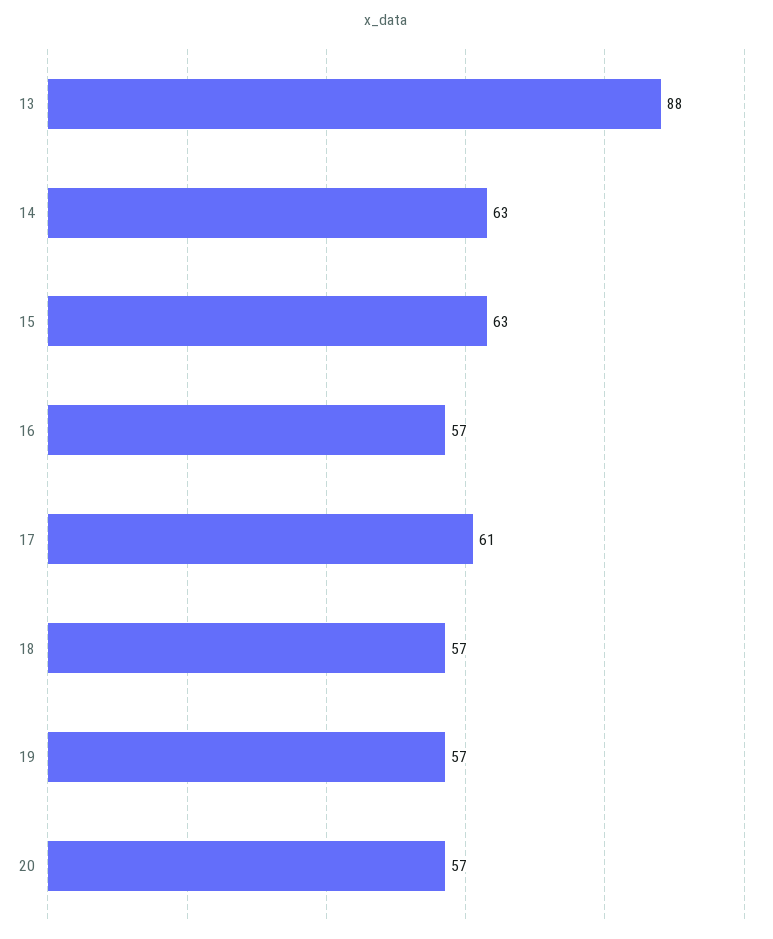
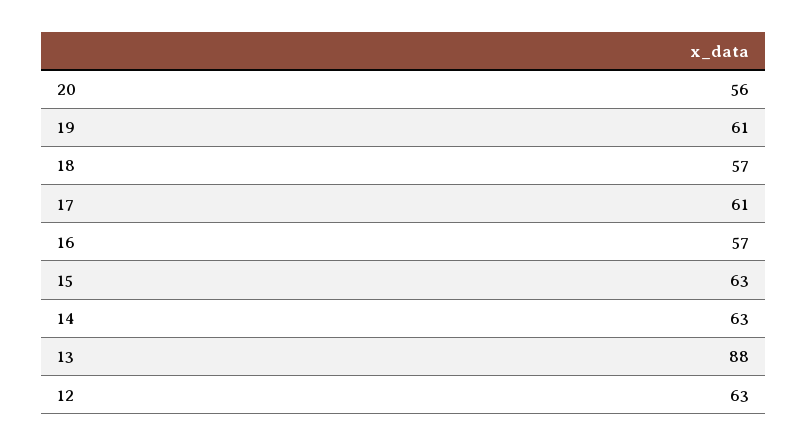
19: 57 -> 61
20: 57 -> 56
12: none -> 63

